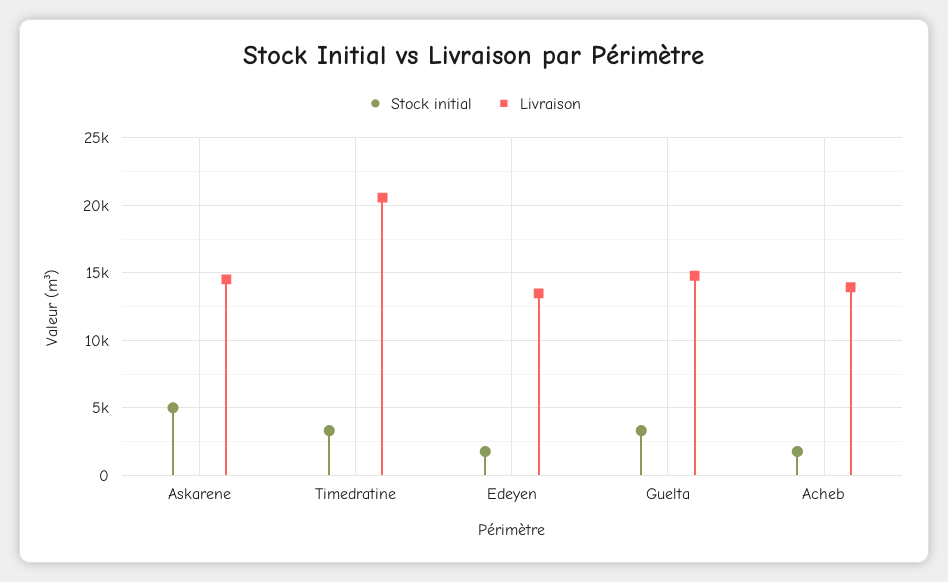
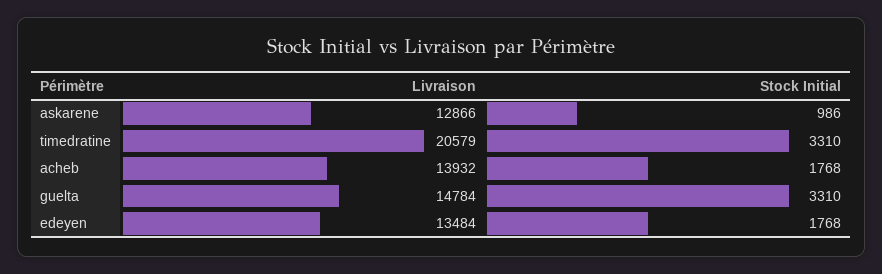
Stock initial, Askarene: 5000 -> 986
Livraison, Askarene: 14500 -> 12866

